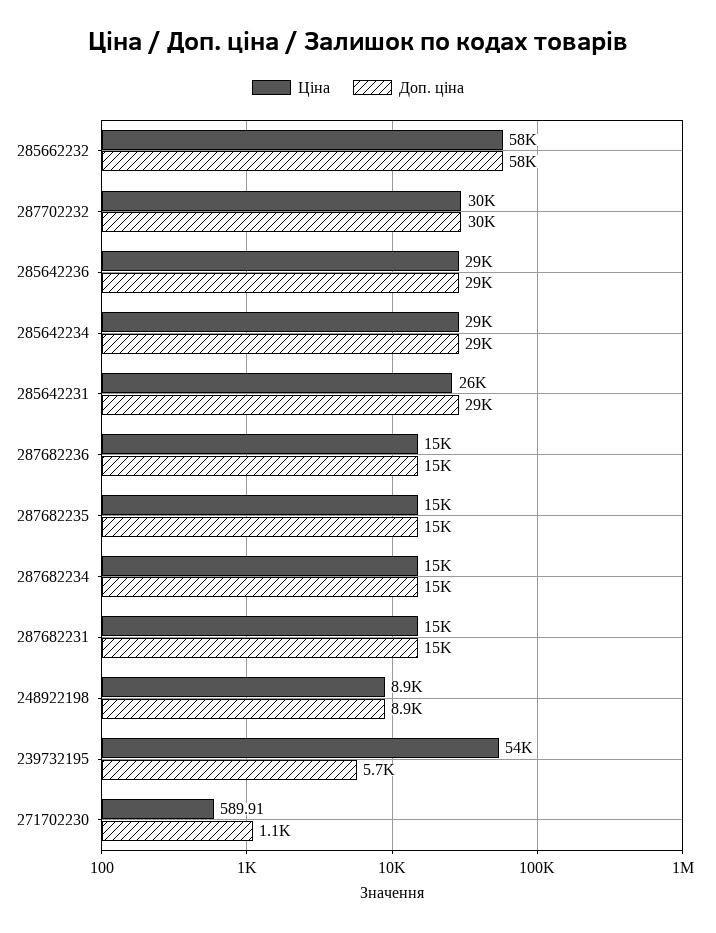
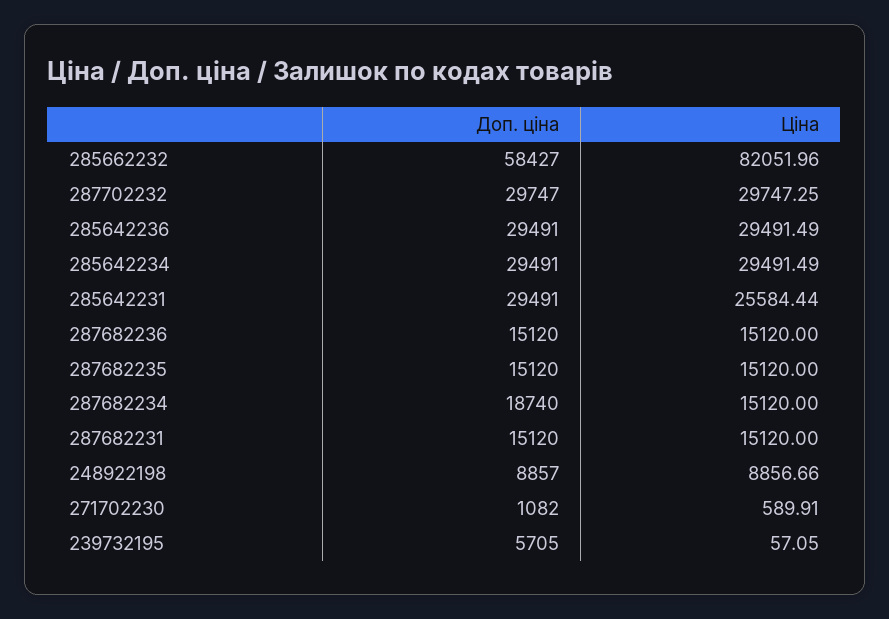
Ціна, 285662232: 58000 -> 82051.96
Доп. ціна, 287682234: 15000 -> 18740
Ціна, 239732195: 54000 -> 57.05

